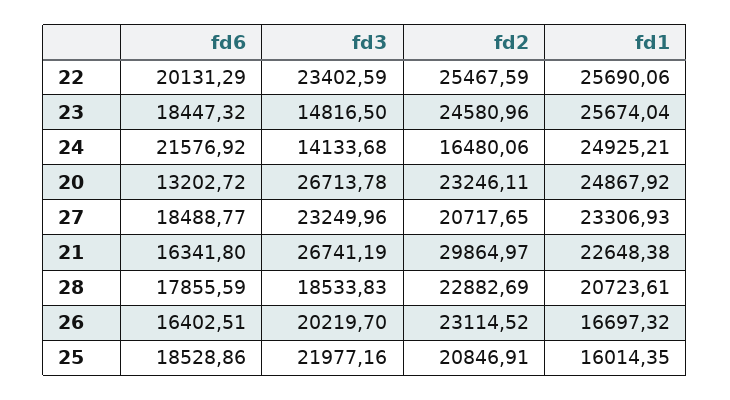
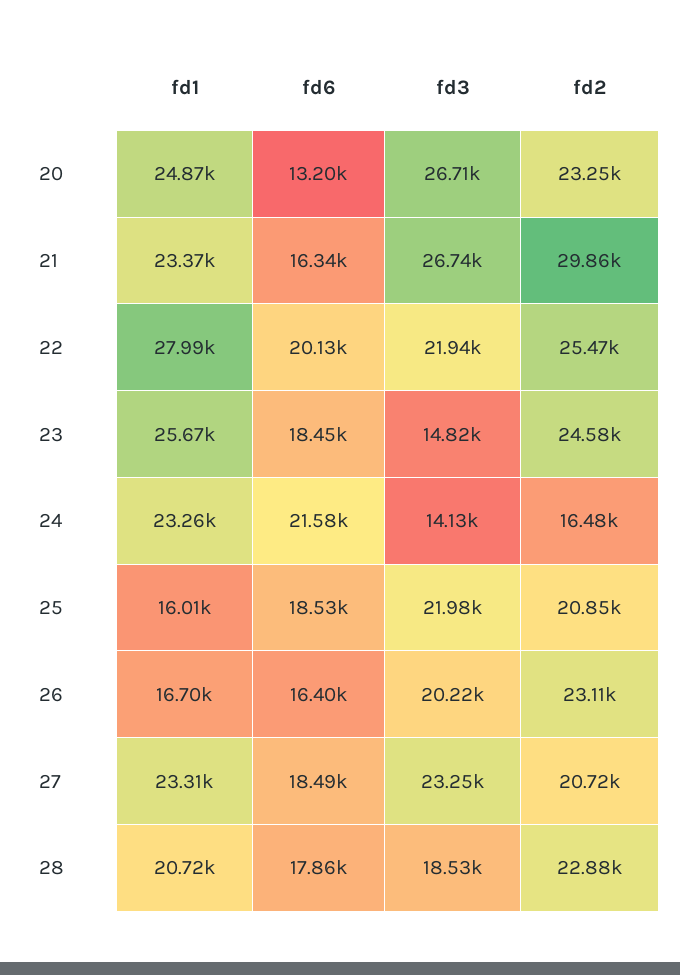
fd3, 22: 23402.59 -> 21940
fd1, 22: 25690.06 -> 27990
fd1, 24: 24925.21 -> 23260
fd1, 21: 22648.38 -> 23370

